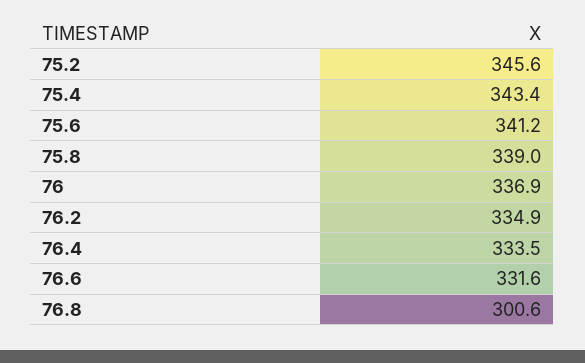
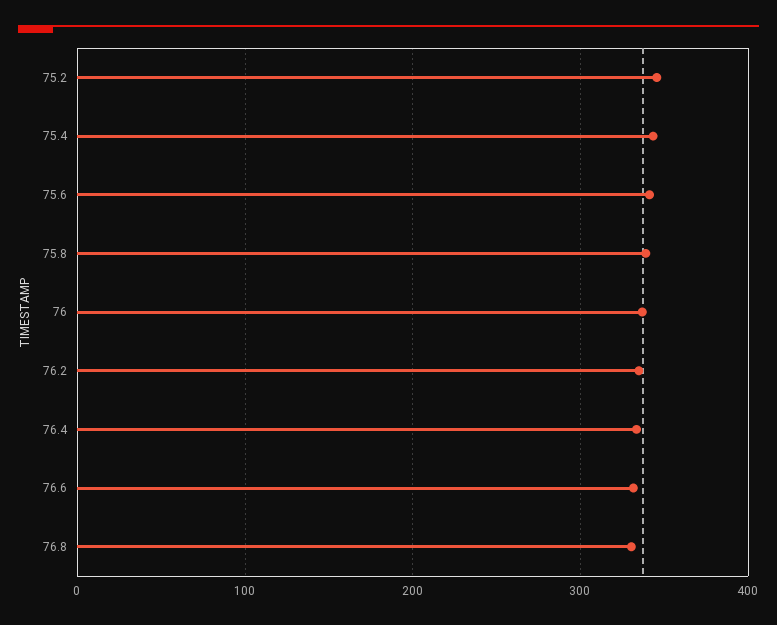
76.8: 300.6 -> 330

